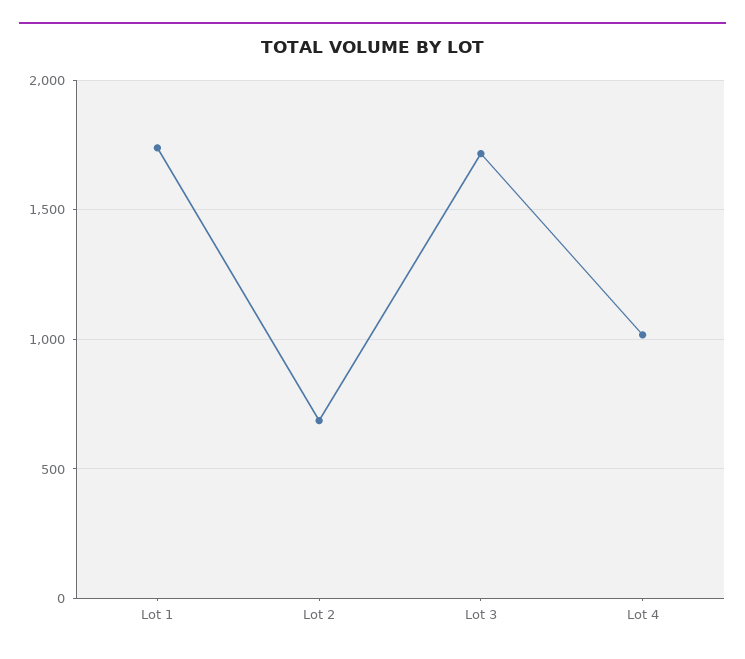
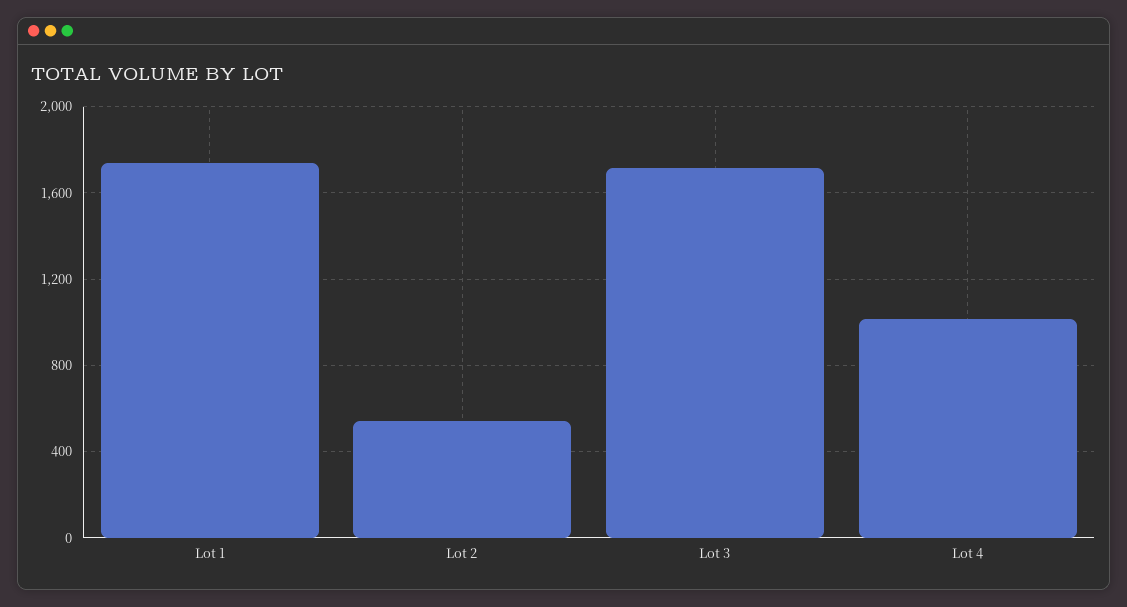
Lot 2: 700 -> 550

